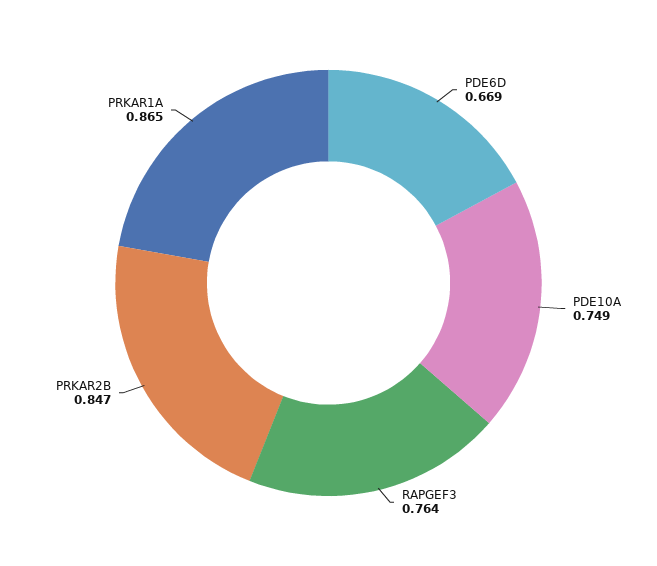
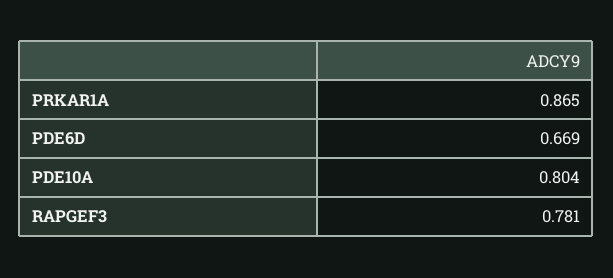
PDE10A: 0.749 -> 0.804
RAPGEF3: 0.764 -> 0.781
PRKAR2B: 0.847 -> none

